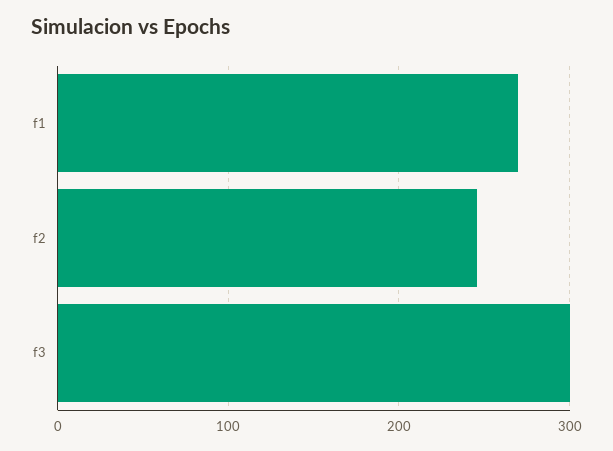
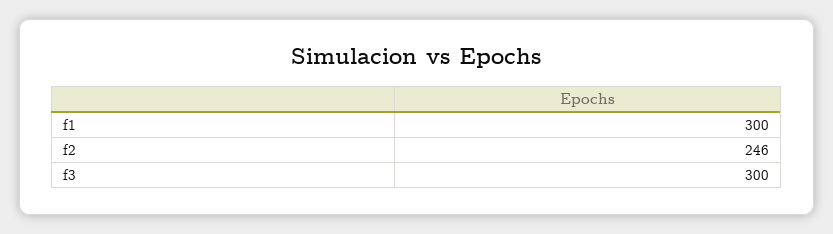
f1: 270 -> 300

